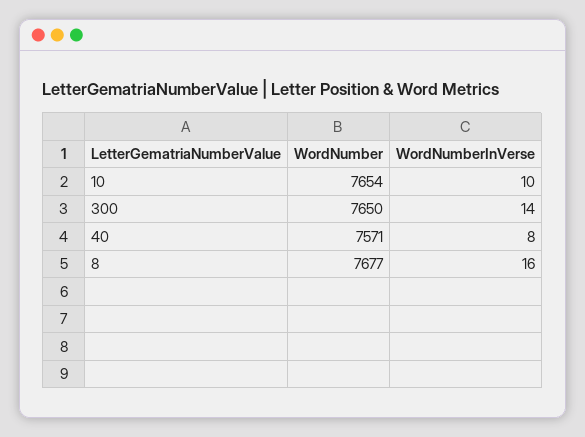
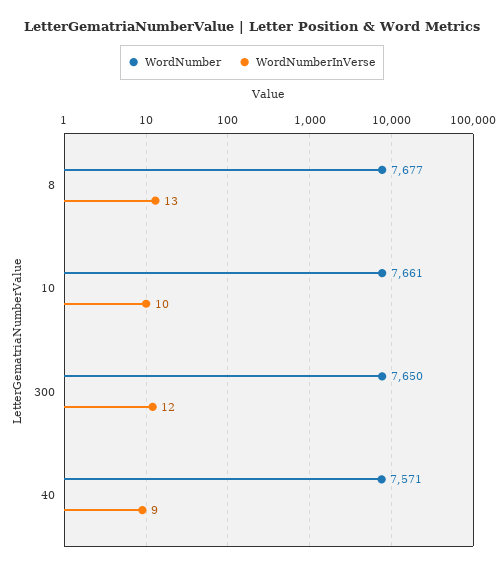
WordNumber, 10: 7654 -> 7661
WordNumberInVerse, 300: 14 -> 12
WordNumberInVerse, 40: 8 -> 9
WordNumberInVerse, 8: 16 -> 13

